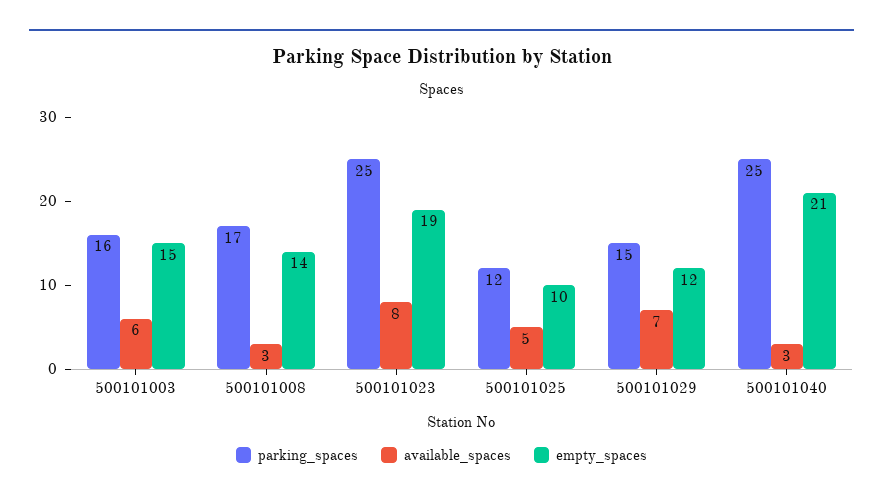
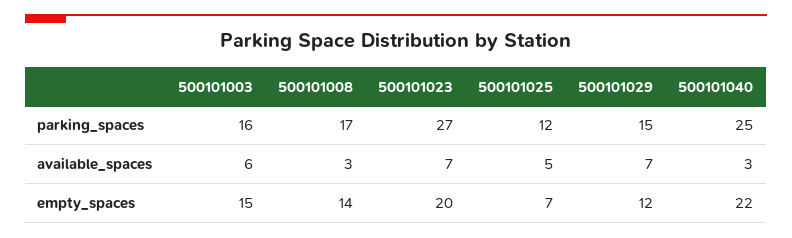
parking_spaces, 500101023: 25 -> 27
available_spaces, 500101023: 8 -> 7
empty_spaces, 500101023: 19 -> 20
empty_spaces, 500101025: 10 -> 7
empty_spaces, 500101040: 21 -> 22

